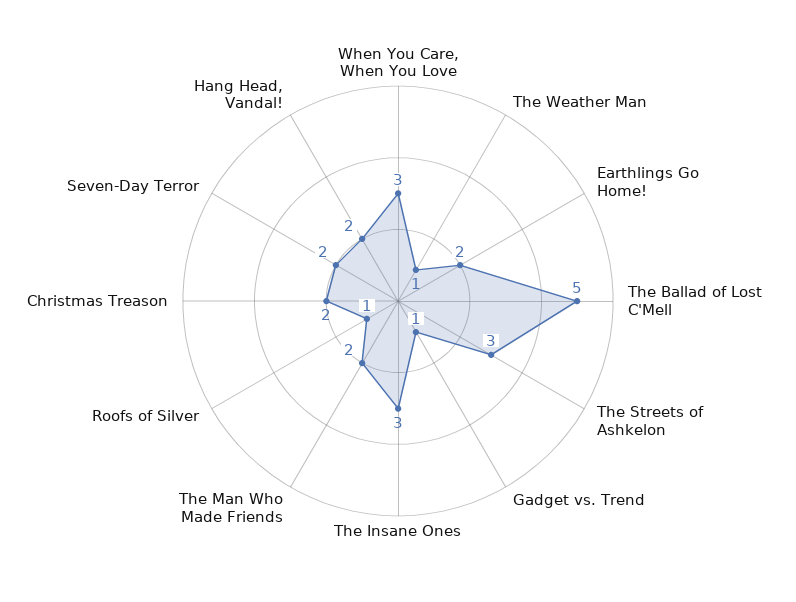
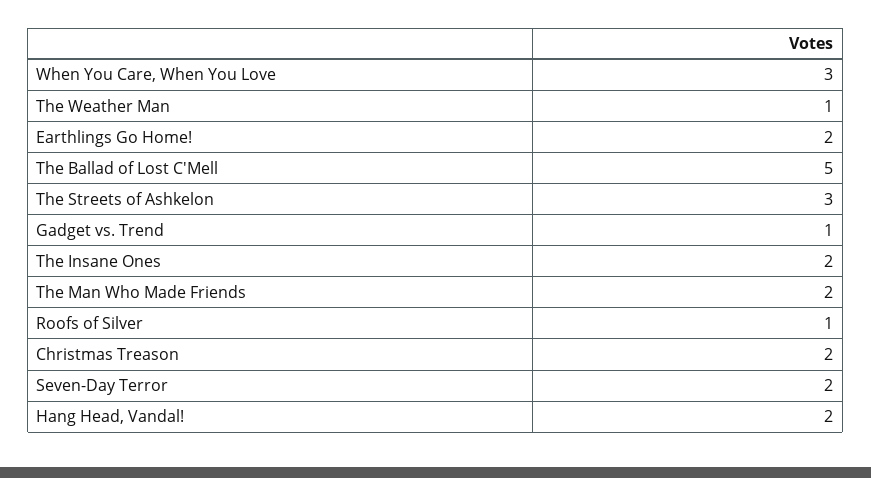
The Insane Ones: 3 -> 2

